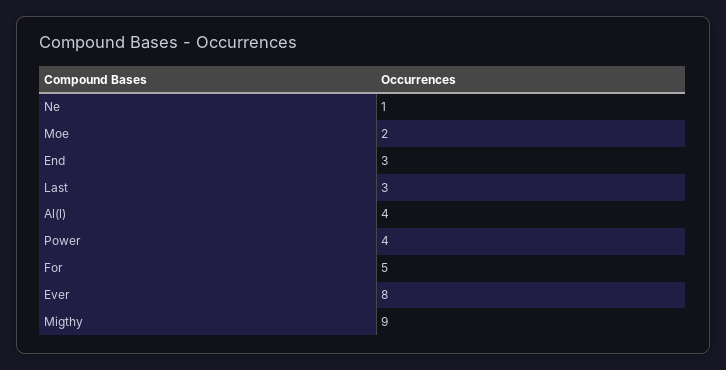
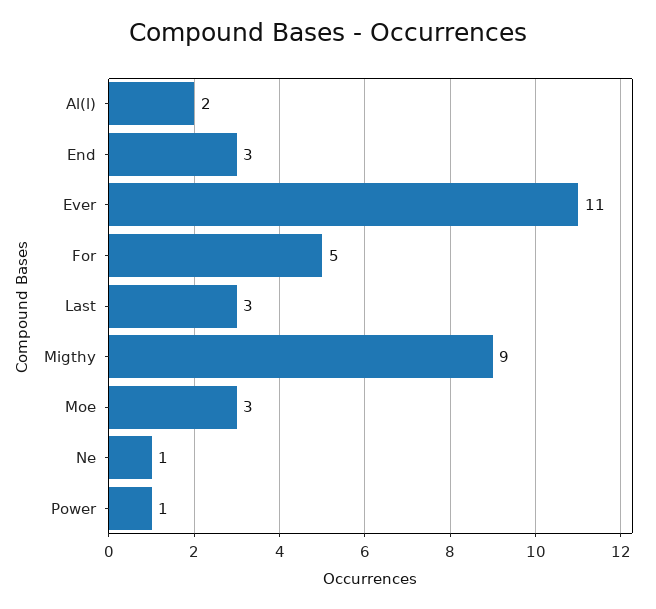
Moe: 2 -> 3
Al(l): 4 -> 2
Power: 4 -> 1
Ever: 8 -> 11

